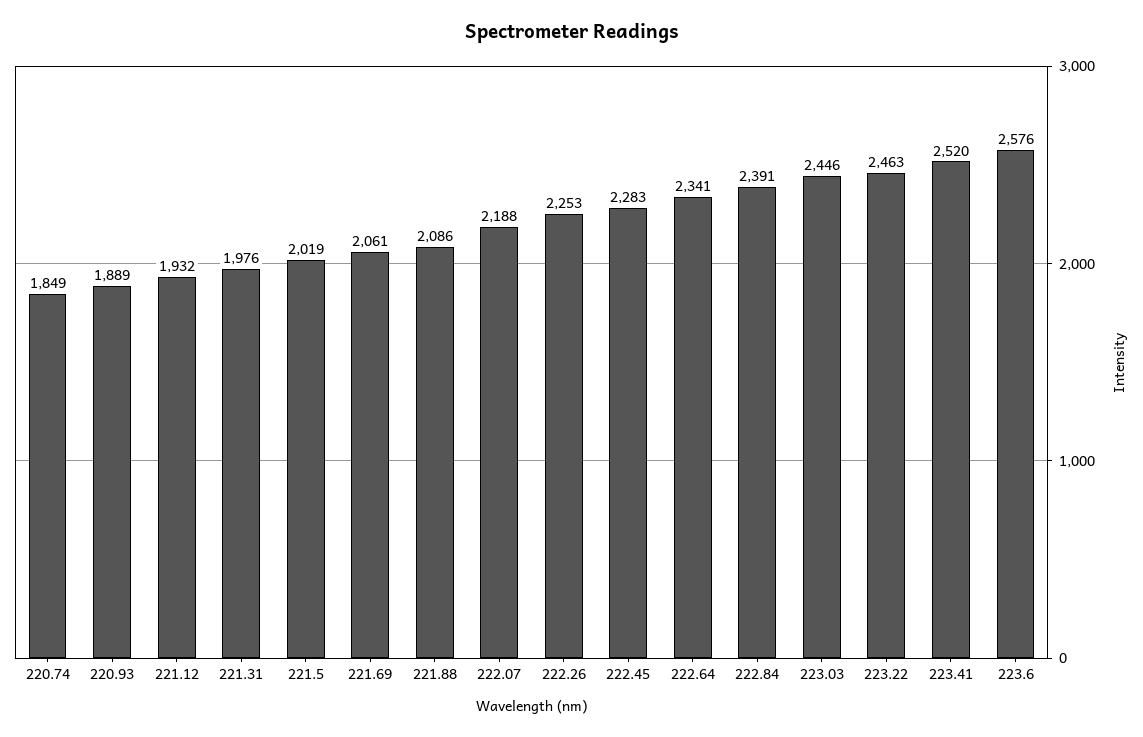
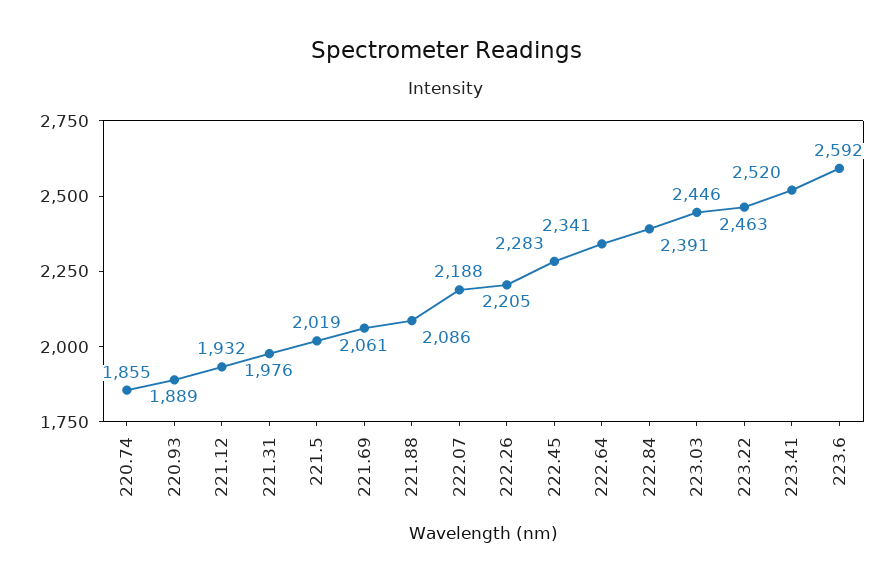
220.74: 1849 -> 1855
222.26: 2253 -> 2205
223.6: 2576 -> 2592

